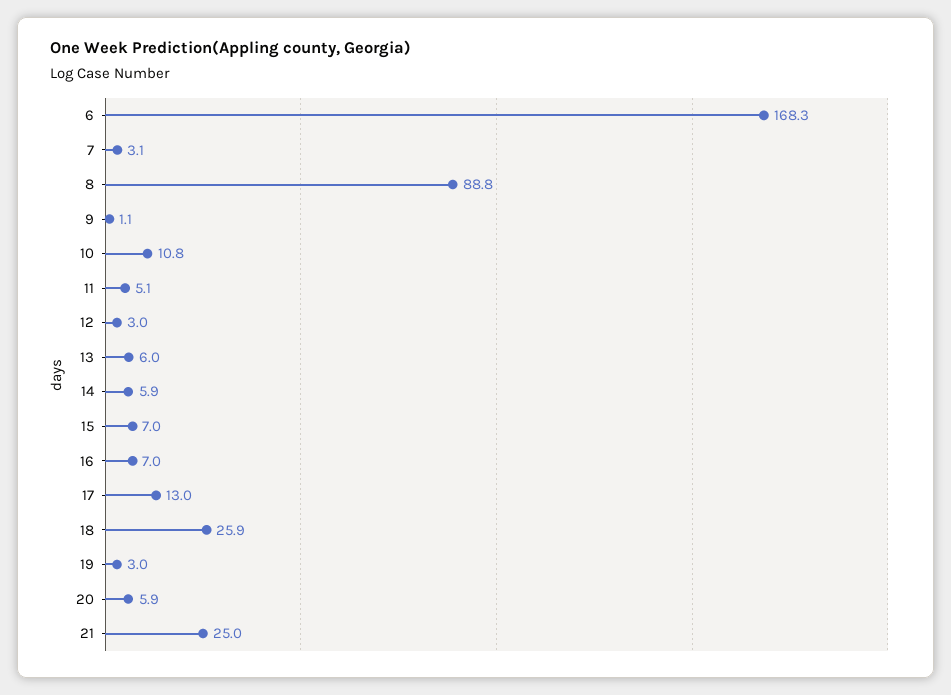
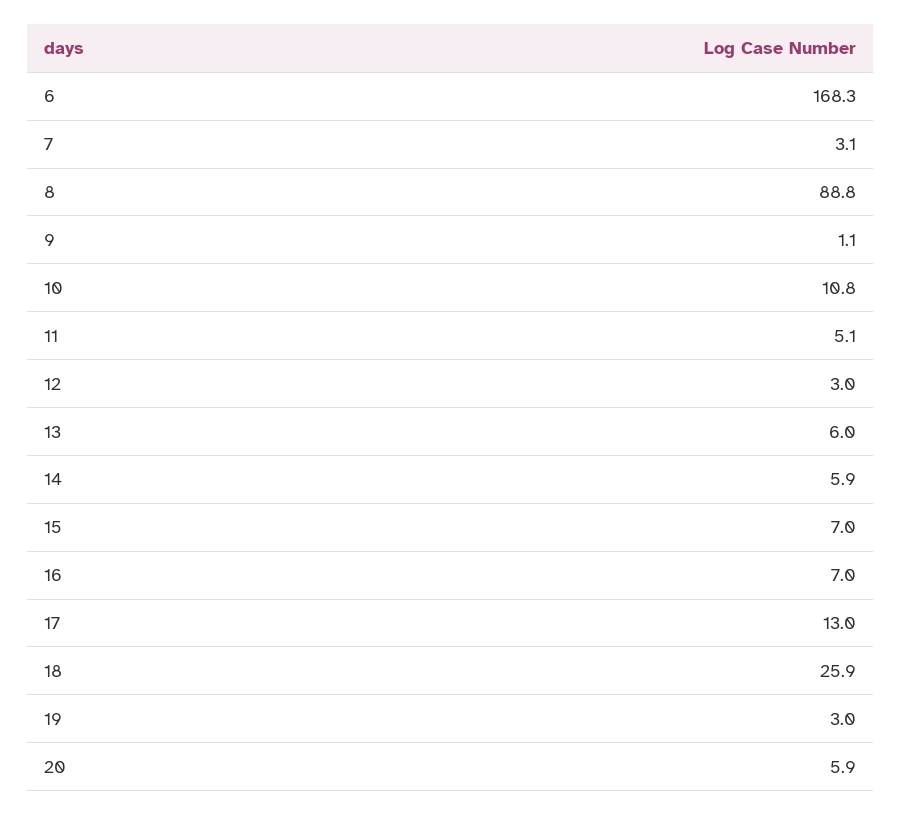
21: 25 -> none

